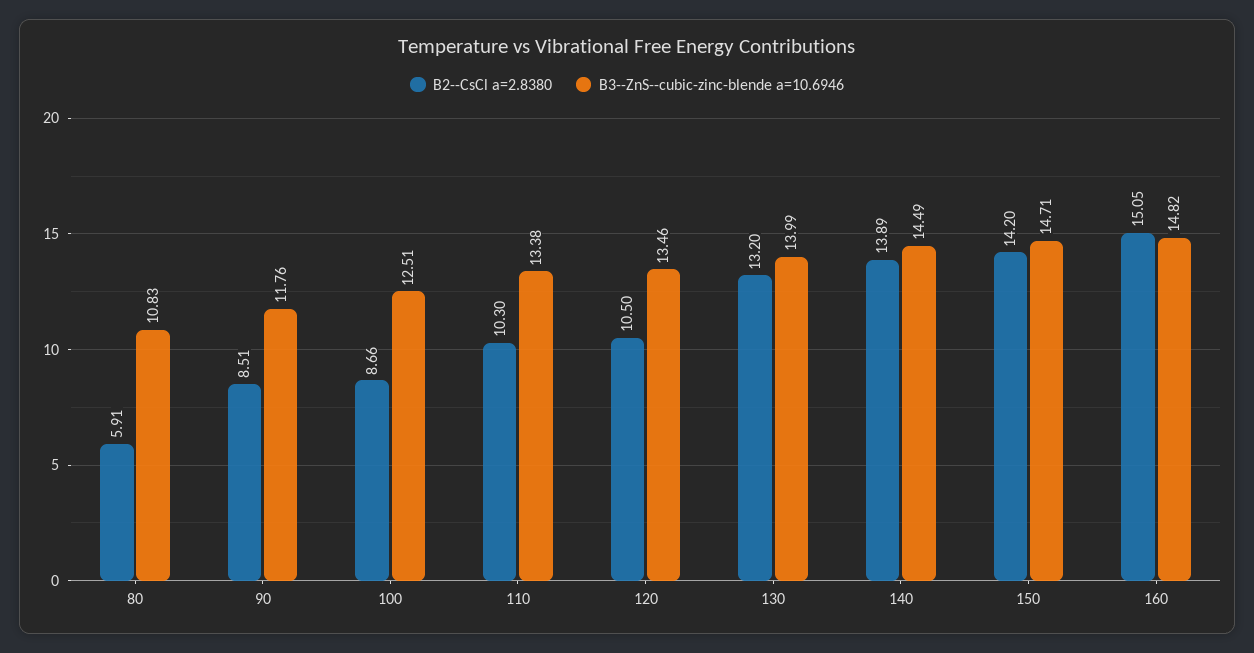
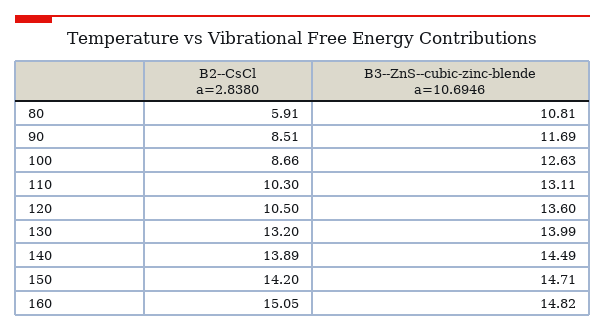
B3--ZnS--cubic-zinc-blende a=10.6946, 80: 10.83 -> 10.81
B3--ZnS--cubic-zinc-blende a=10.6946, 90: 11.76 -> 11.69
B3--ZnS--cubic-zinc-blende a=10.6946, 100: 12.51 -> 12.63
B3--ZnS--cubic-zinc-blende a=10.6946, 110: 13.38 -> 13.11
B3--ZnS--cubic-zinc-blende a=10.6946, 120: 13.46 -> 13.6

